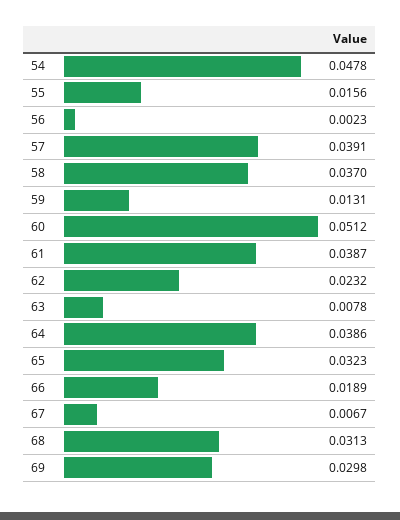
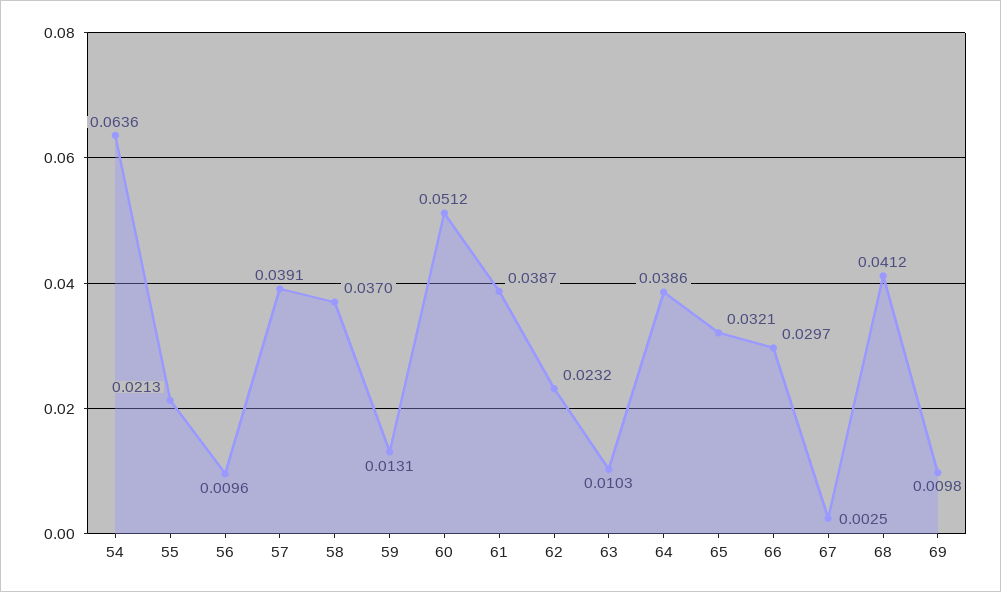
54: 0.0478 -> 0.0636
55: 0.0156 -> 0.0213
56: 0.0023 -> 0.0096
63: 0.0078 -> 0.0103
65: 0.0323 -> 0.0321
66: 0.0189 -> 0.0297
67: 0.0067 -> 0.0025
68: 0.0313 -> 0.0412
69: 0.0298 -> 0.0098

